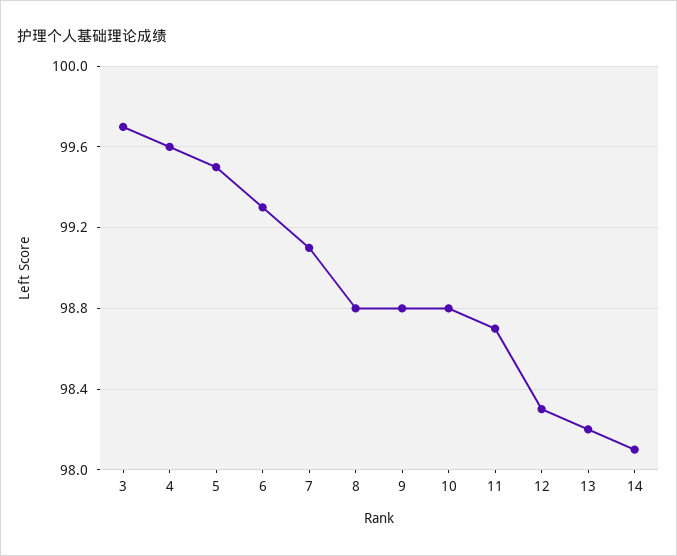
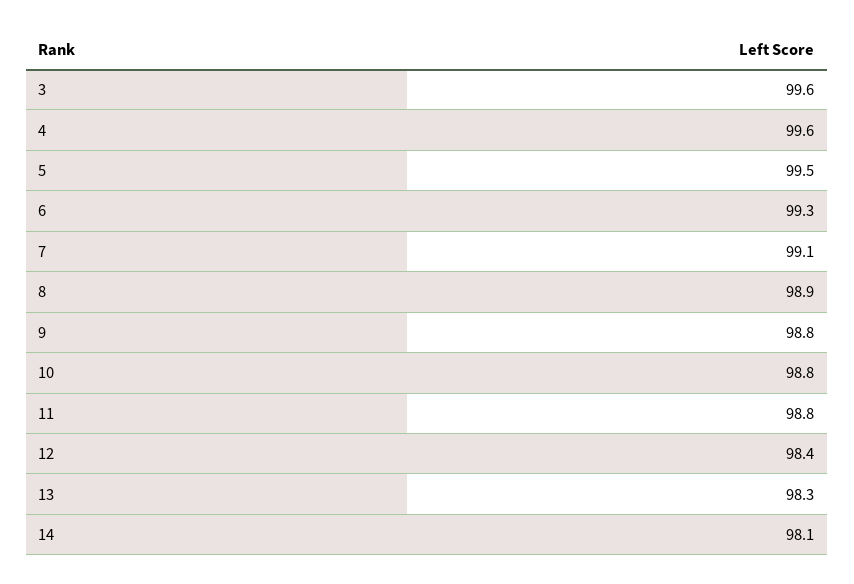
3: 99.7 -> 99.6
8: 98.8 -> 98.9
11: 98.7 -> 98.8
12: 98.3 -> 98.4
13: 98.2 -> 98.3

